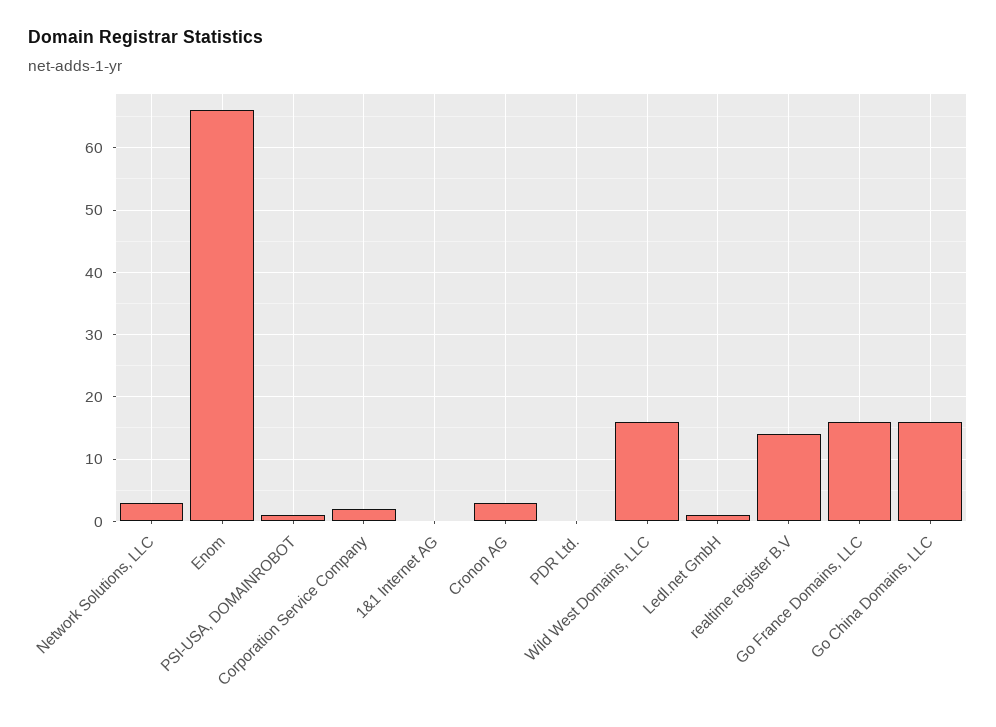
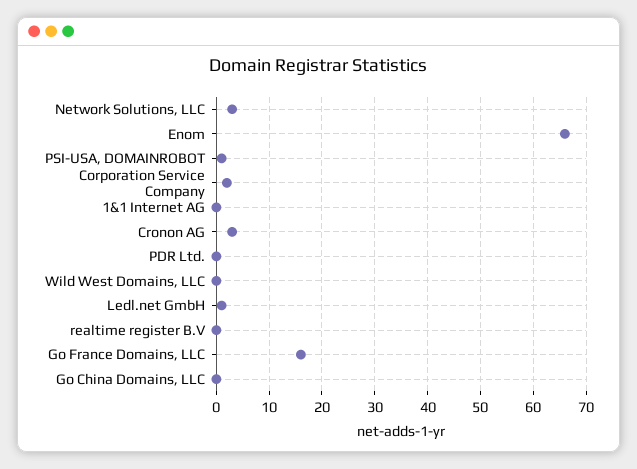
Wild West Domains, LLC: 16 -> 0
realtime register B.V: 14 -> 0
Go China Domains, LLC: 16 -> 0

